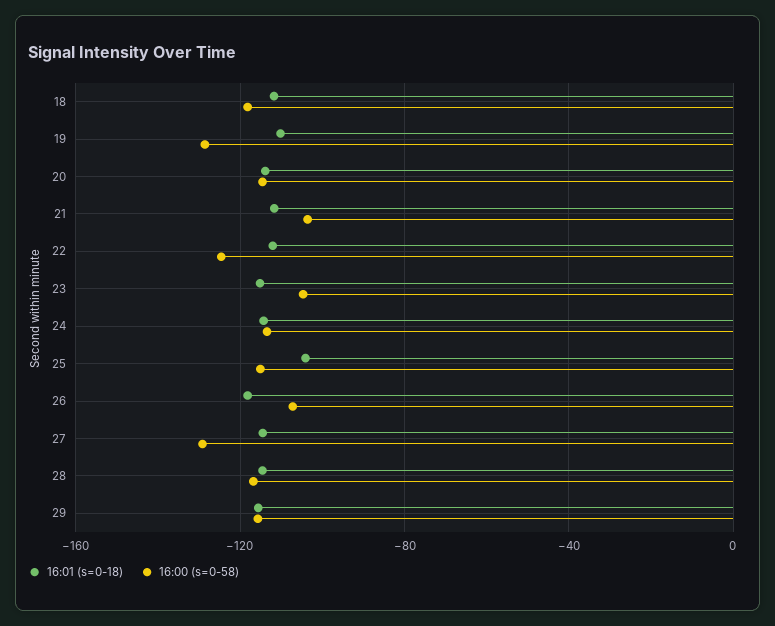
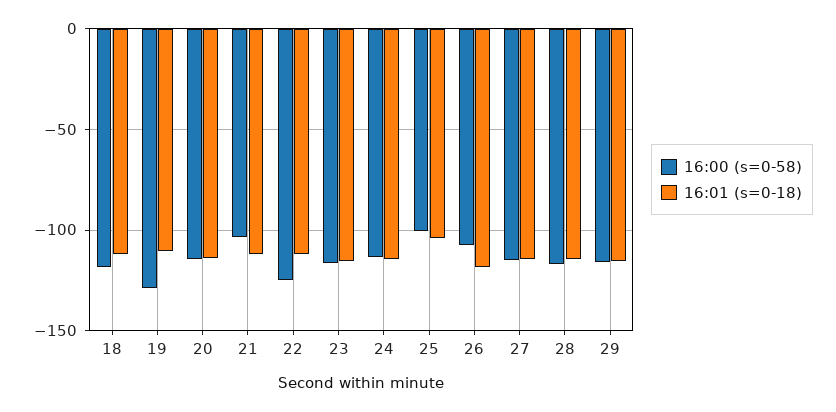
16:00 (s=0-58), 23: -105 -> -115
16:00 (s=0-58), 25: -115 -> -100
16:00 (s=0-58), 27: -130 -> -115

